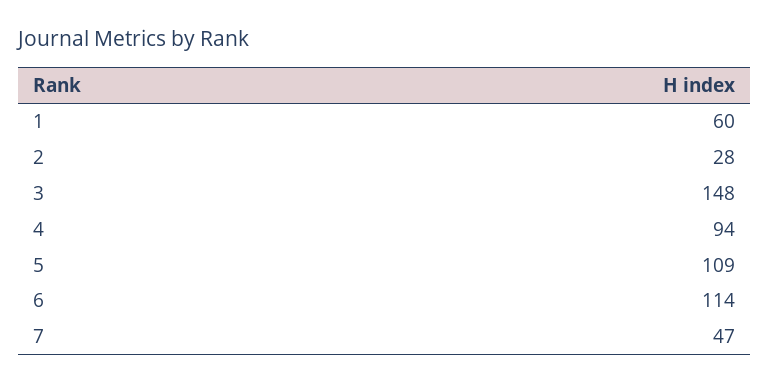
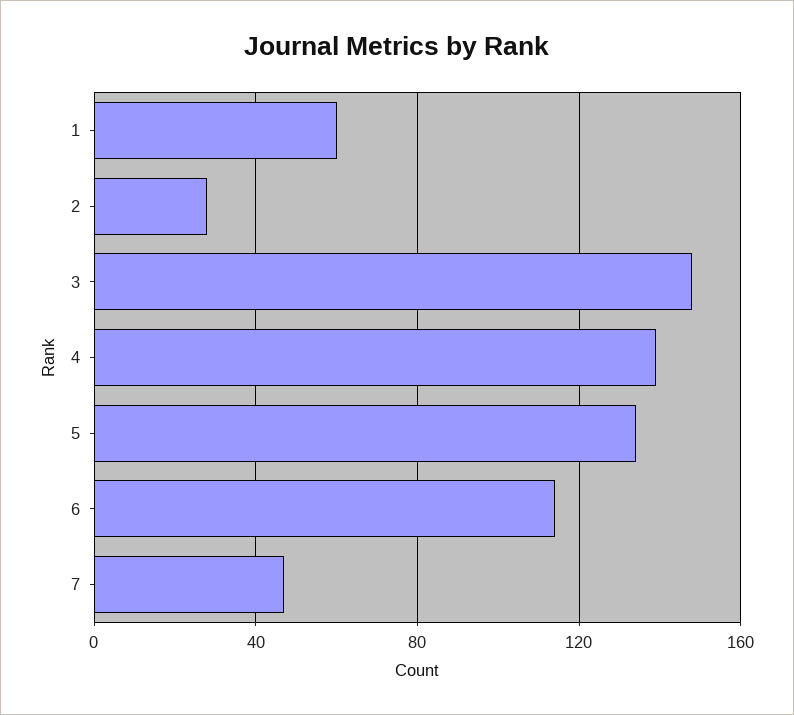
4: 94 -> 140
5: 109 -> 135

